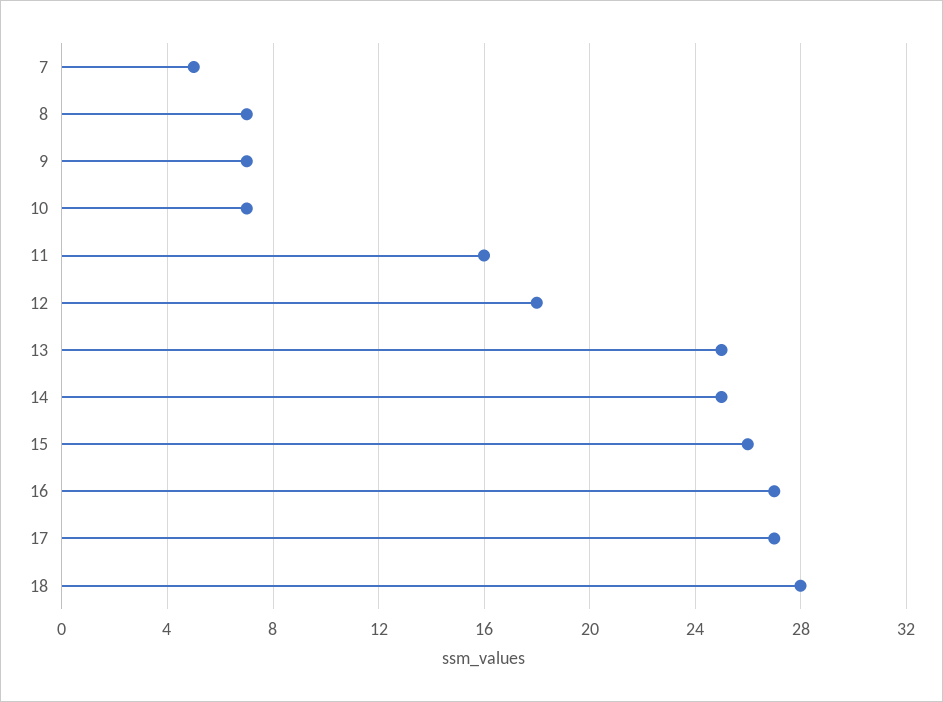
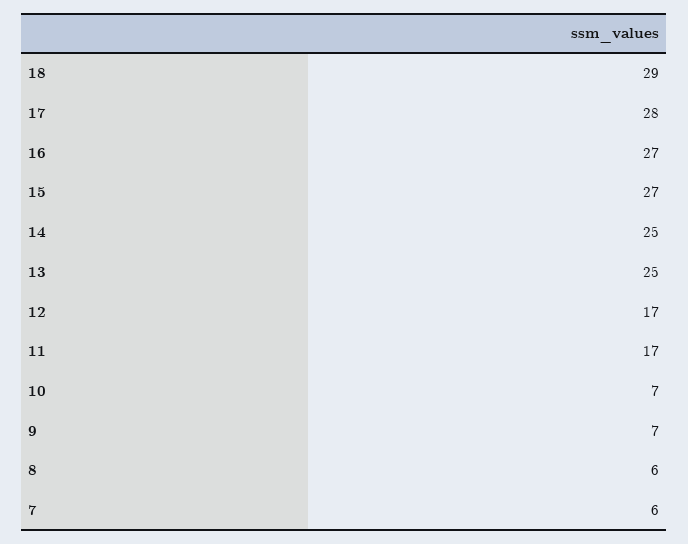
7: 5 -> 6
8: 7 -> 6
11: 16 -> 17
12: 18 -> 17
15: 26 -> 27
17: 27 -> 28
18: 28 -> 29

